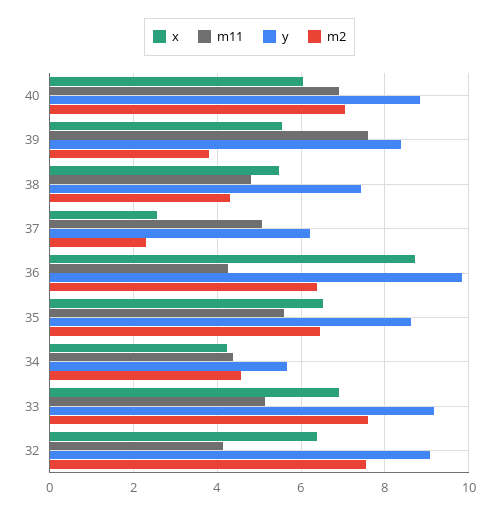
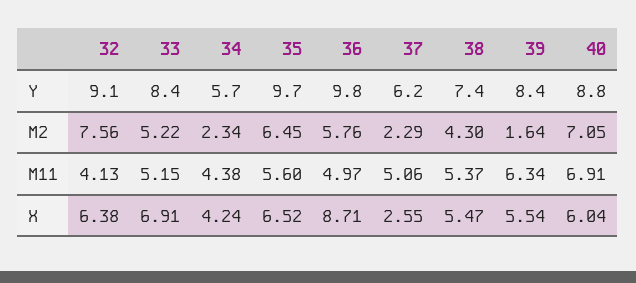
m11, 39: 7.6 -> 6.34
m2, 39: 3.8 -> 1.64
m11, 38: 4.8 -> 5.37
m11, 36: 4.2 -> 4.97
m2, 36: 6.4 -> 5.76
y, 35: 8.6 -> 9.7
m2, 34: 4.6 -> 2.34
y, 33: 9.2 -> 8.4
m2, 33: 7.6 -> 5.22

